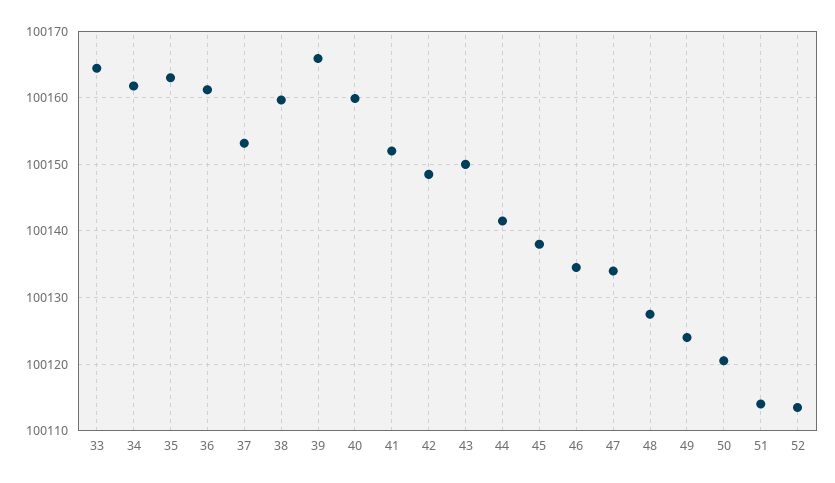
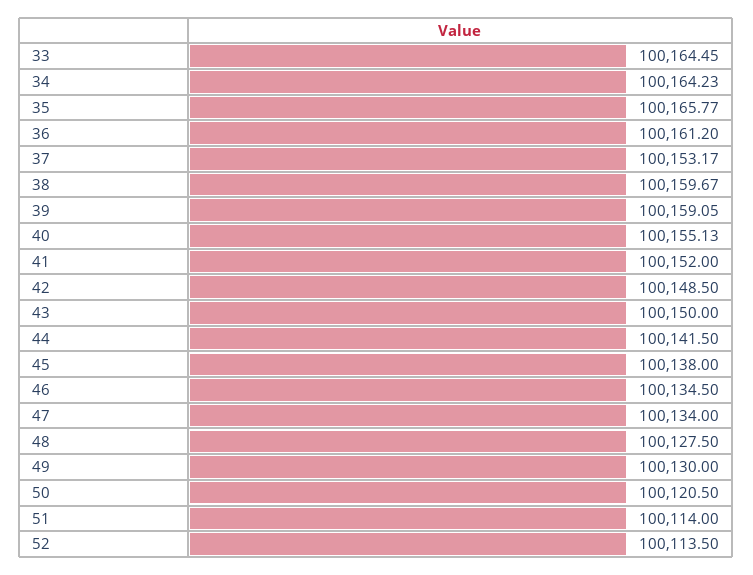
34: 100162 -> 100164.23
35: 100163 -> 100165.77
39: 100166 -> 100159.05
40: 100160 -> 100155.13
49: 100124 -> 100130

